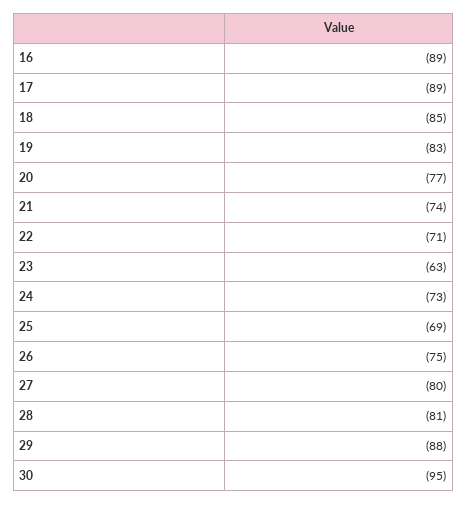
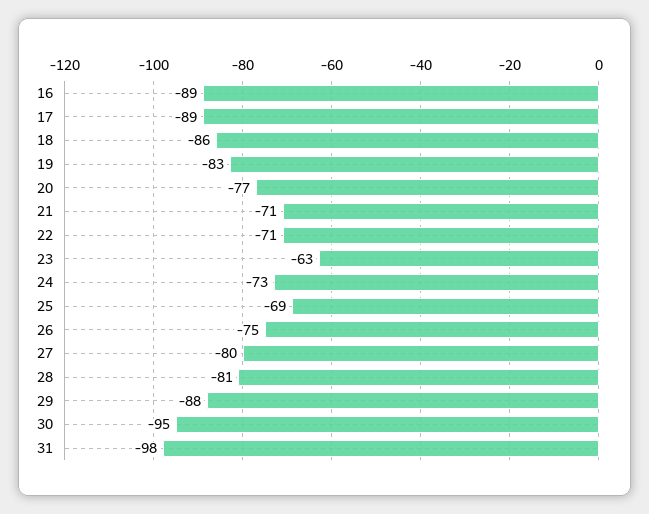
18: -85 -> -86
21: -74 -> -71
31: none -> -98

